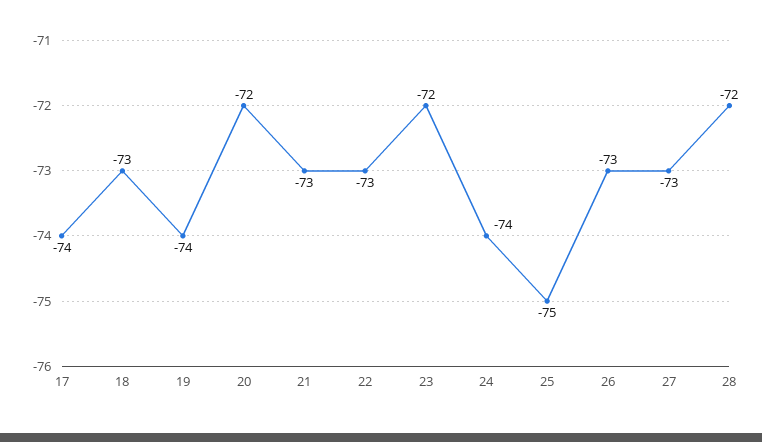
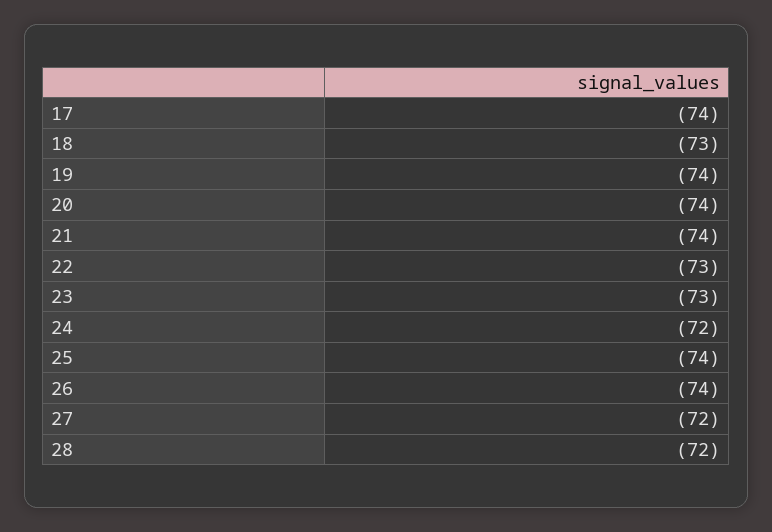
20: -72 -> -74
21: -73 -> -74
23: -72 -> -73
24: -74 -> -72
25: -75 -> -74
26: -73 -> -74
27: -73 -> -72

